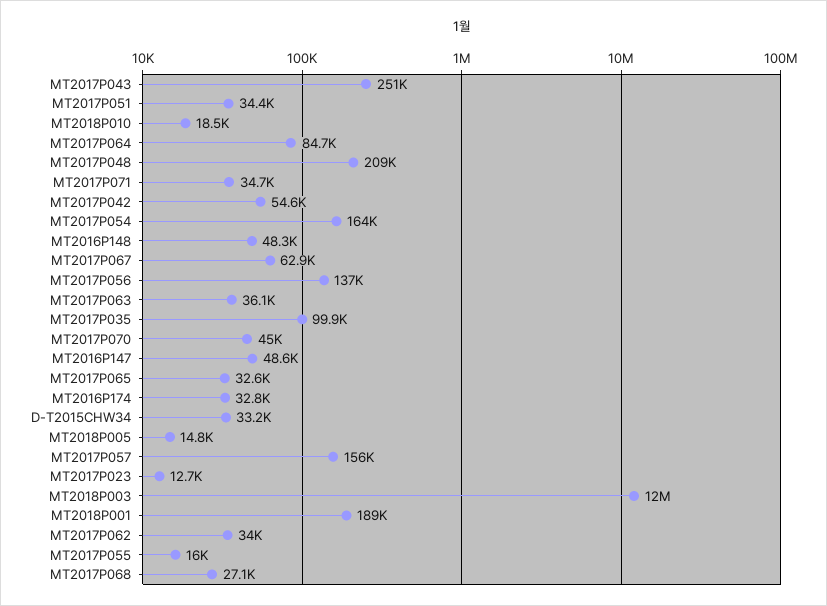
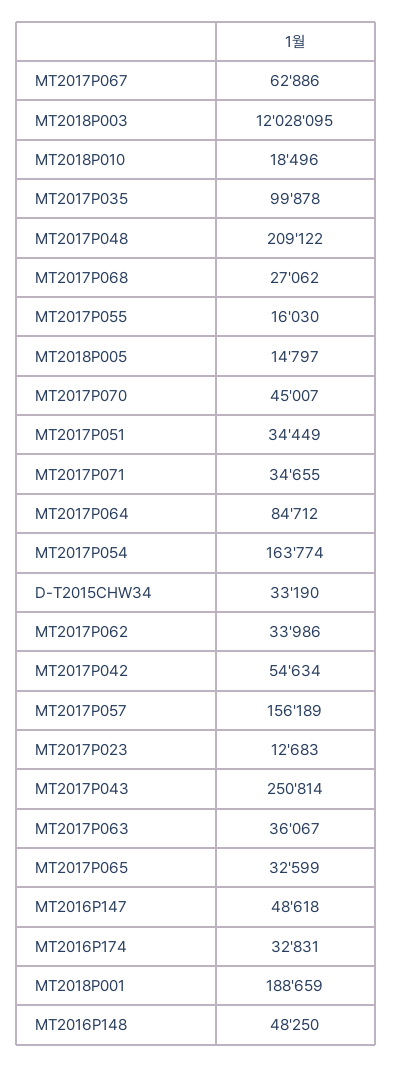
MT2017P056: 137000 -> none

